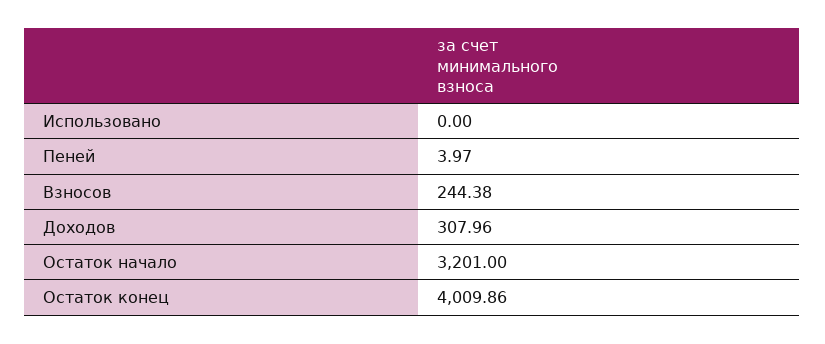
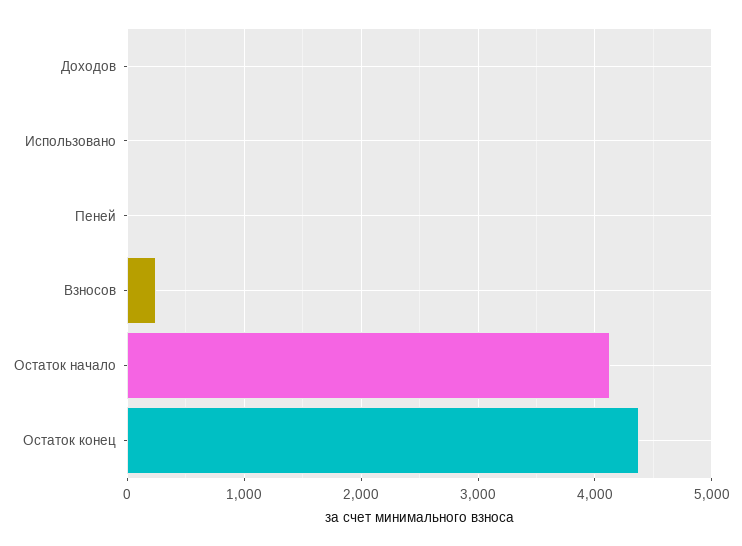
Доходов: 307.96 -> 0
Остаток начало: 3201 -> 4100
Остаток конец: 4009.86 -> 4400

